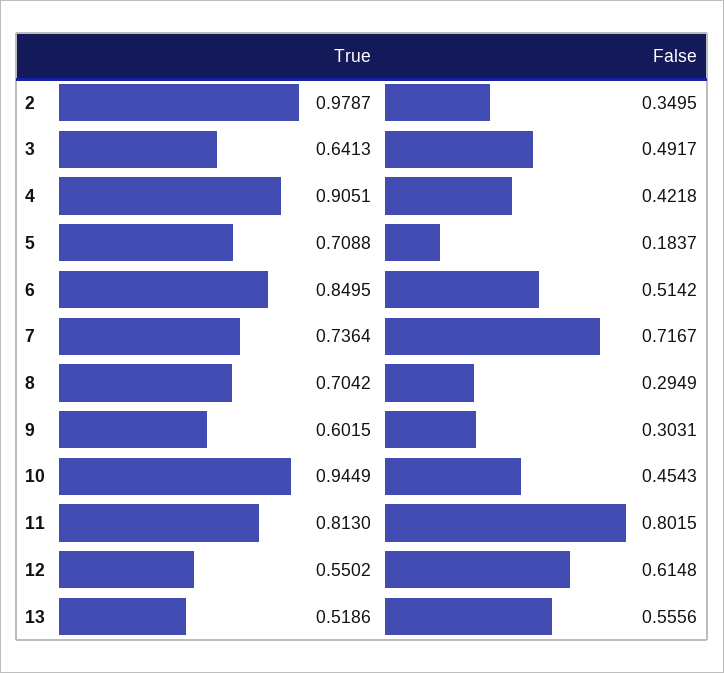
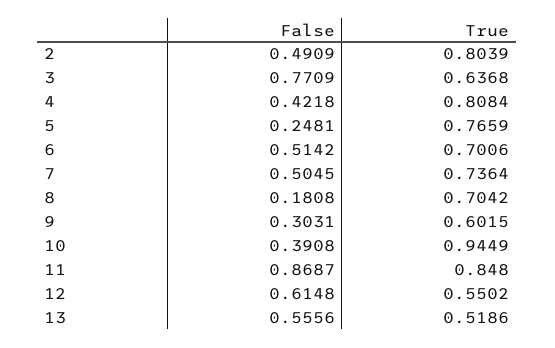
True, 2: 0.9787 -> 0.8039
False, 2: 0.3495 -> 0.4909
True, 3: 0.6413 -> 0.6368
False, 3: 0.4917 -> 0.7709
True, 4: 0.9051 -> 0.8084
True, 5: 0.7088 -> 0.7659
False, 5: 0.1837 -> 0.2481
True, 6: 0.8495 -> 0.7006
False, 7: 0.7167 -> 0.5045
False, 8: 0.2949 -> 0.1808
False, 10: 0.4543 -> 0.3908
True, 11: 0.813 -> 0.848
False, 11: 0.8015 -> 0.8687

